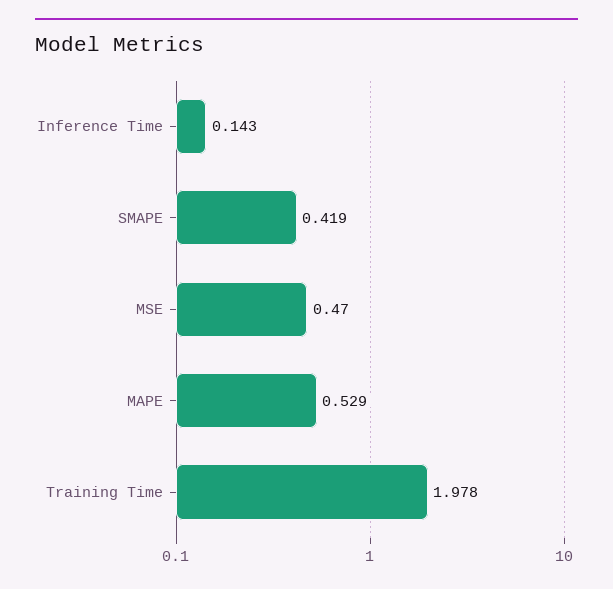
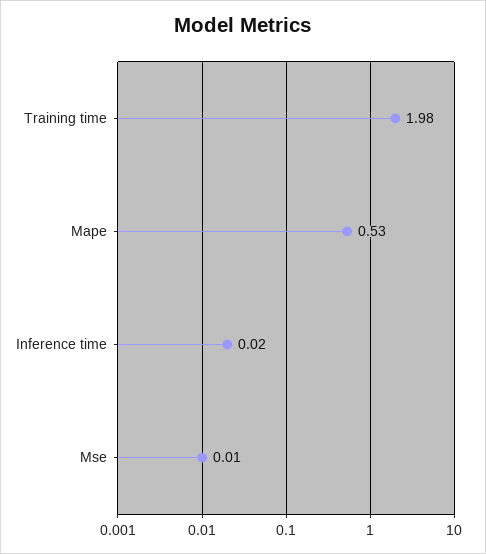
Inference Time: 0.143 -> 0.02
SMAPE: 0.419 -> none
MSE: 0.47 -> 0.01

